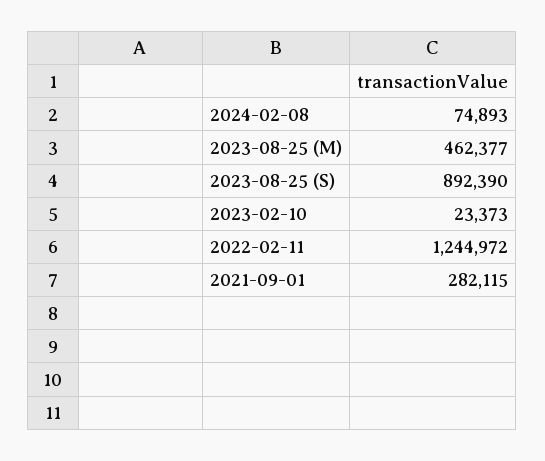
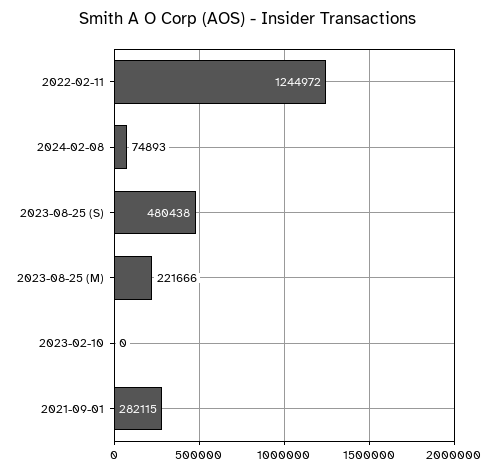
2023-08-25 (M): 462377 -> 221666
2023-08-25 (S): 892390 -> 480438
2023-02-10: 23373 -> 0

